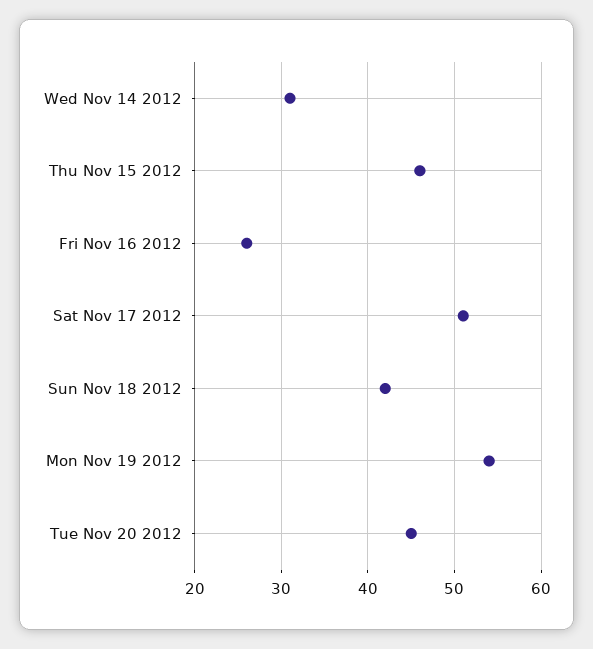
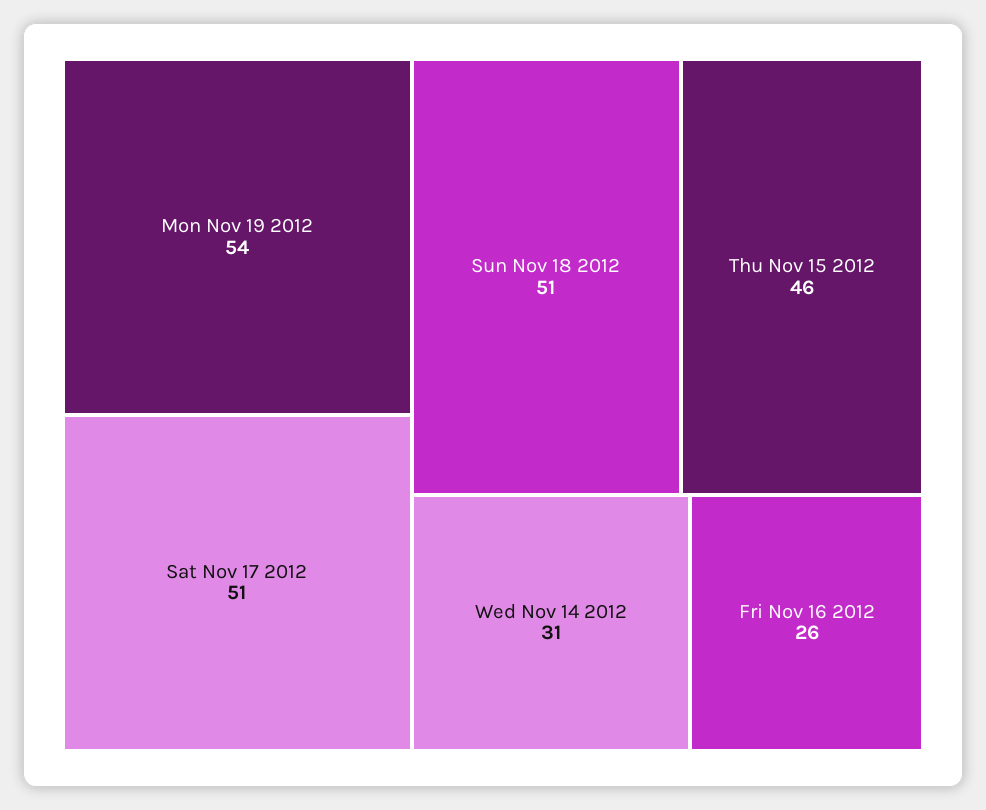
Sun Nov 18 2012: 42 -> 51
Tue Nov 20 2012: 45 -> none

